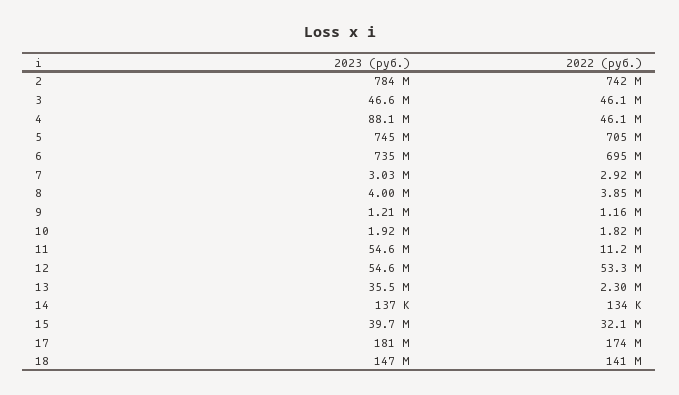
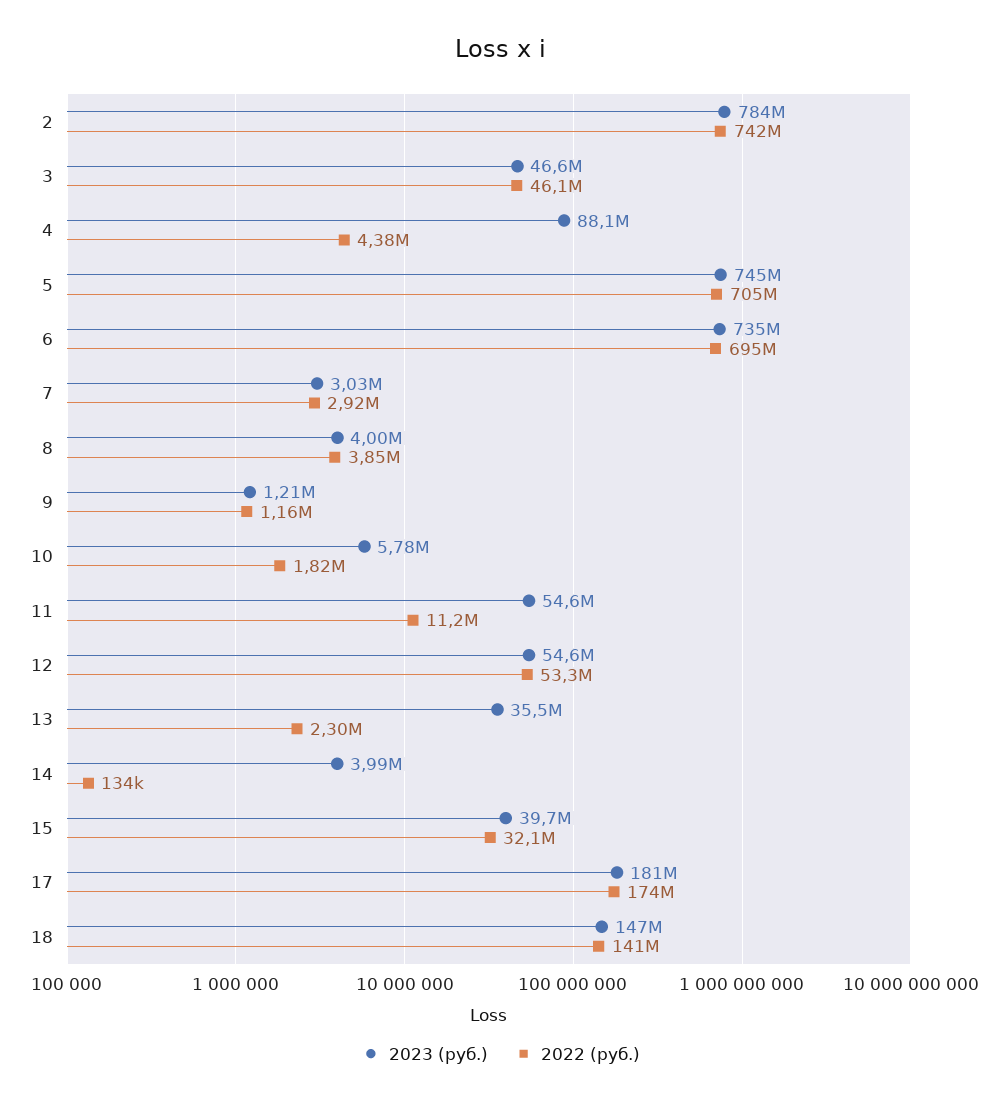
2022 (руб.), 4: 46100000 -> 4380000
2023 (руб.), 10: 1920000 -> 5780000
2023 (руб.), 14: 137000 -> 3990000

